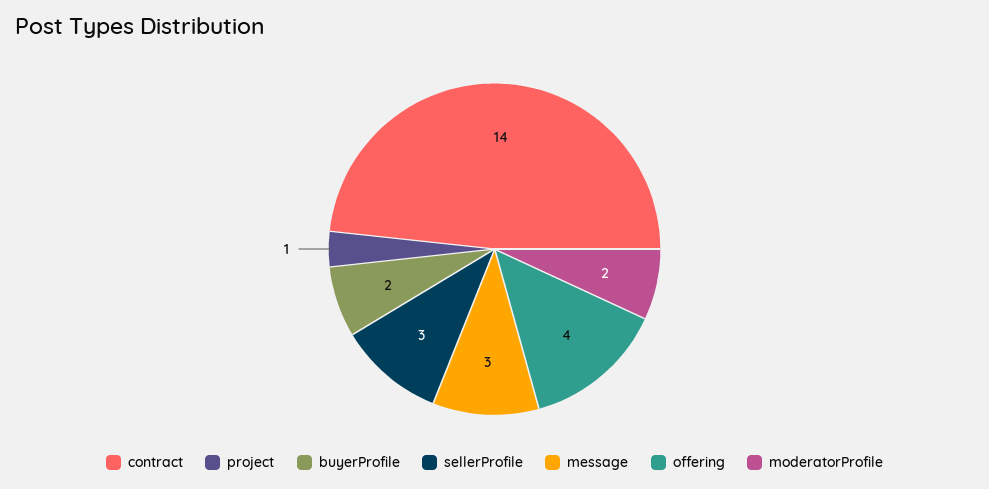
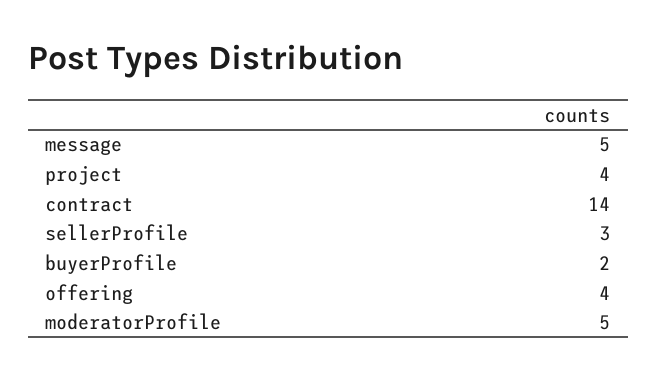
project: 1 -> 4
message: 3 -> 5
moderatorProfile: 2 -> 5

